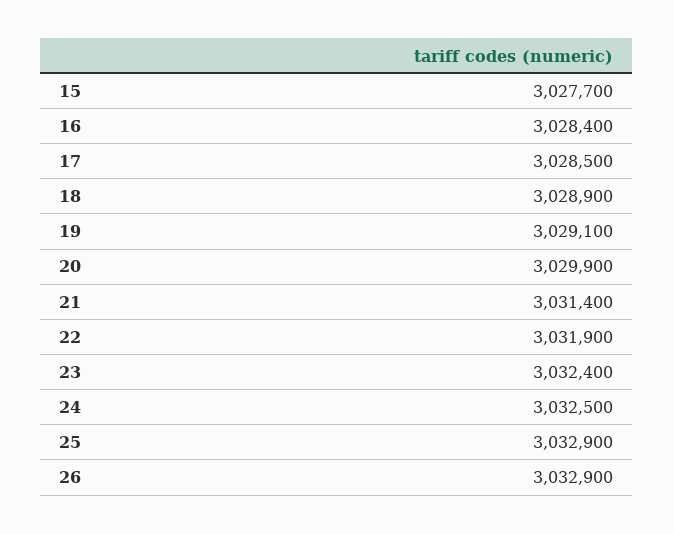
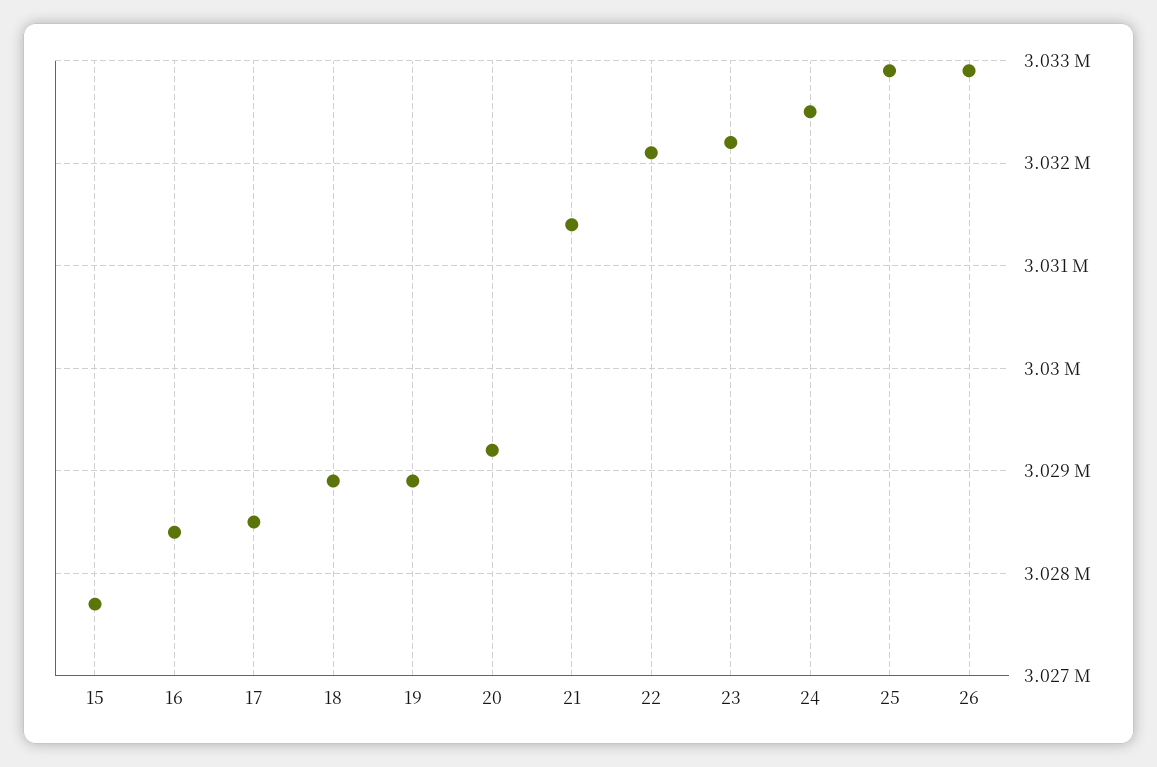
19: 3029100 -> 3028900
20: 3029900 -> 3029200
22: 3031900 -> 3032100
23: 3032400 -> 3032200

